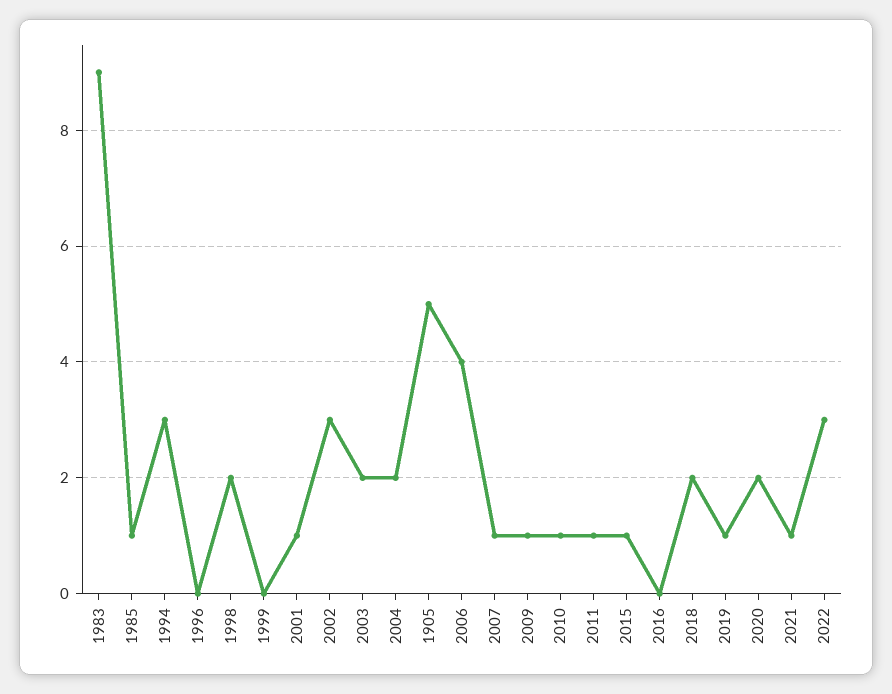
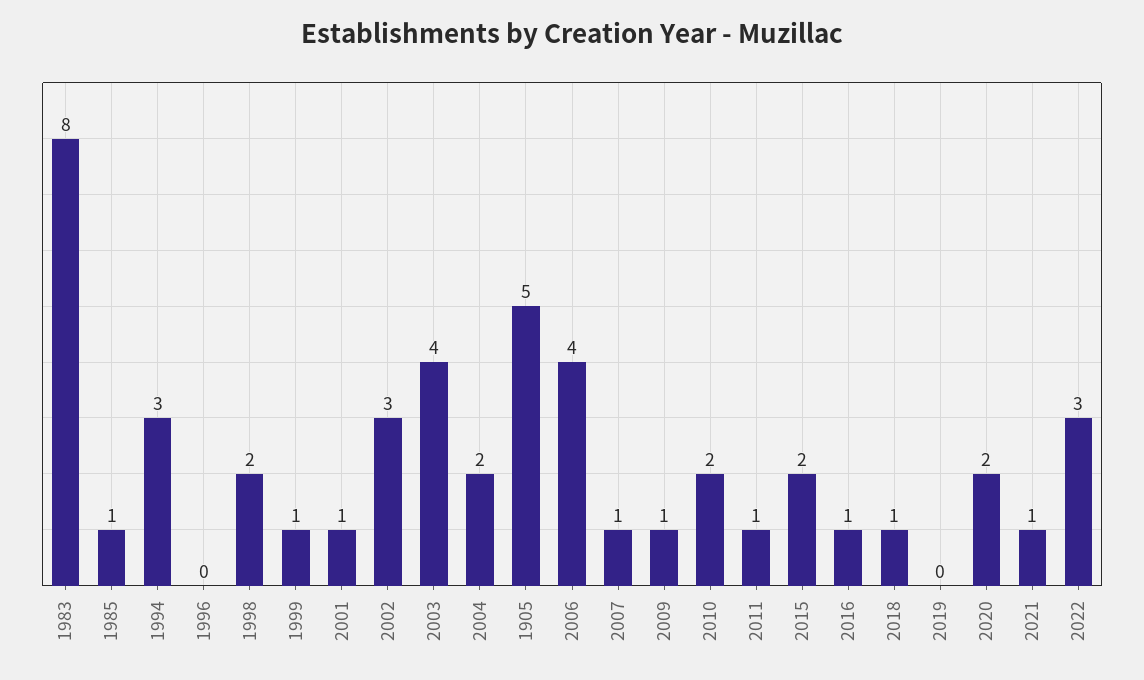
1983: 9 -> 8
1999: 0 -> 1
2003: 2 -> 4
2010: 1 -> 2
2015: 1 -> 2
2016: 0 -> 1
2018: 2 -> 1
2019: 1 -> 0

